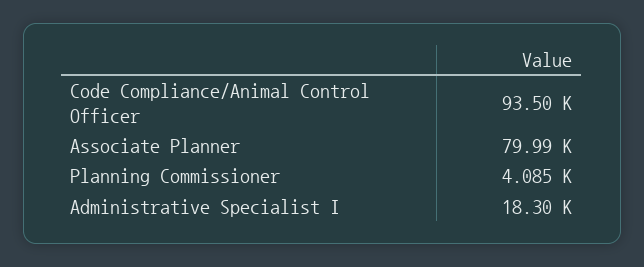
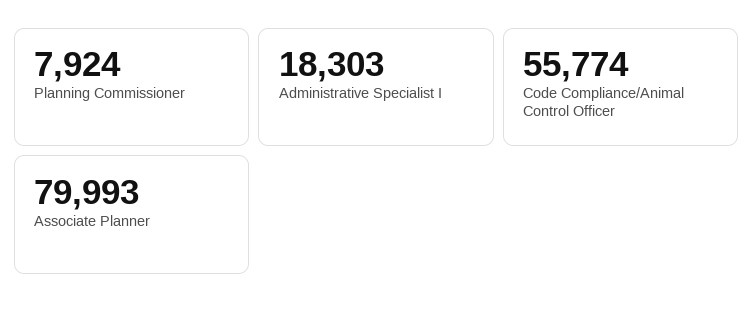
Code Compliance/Animal Control Officer: 93500 -> 55774
Planning Commissioner: 4085 -> 7924

